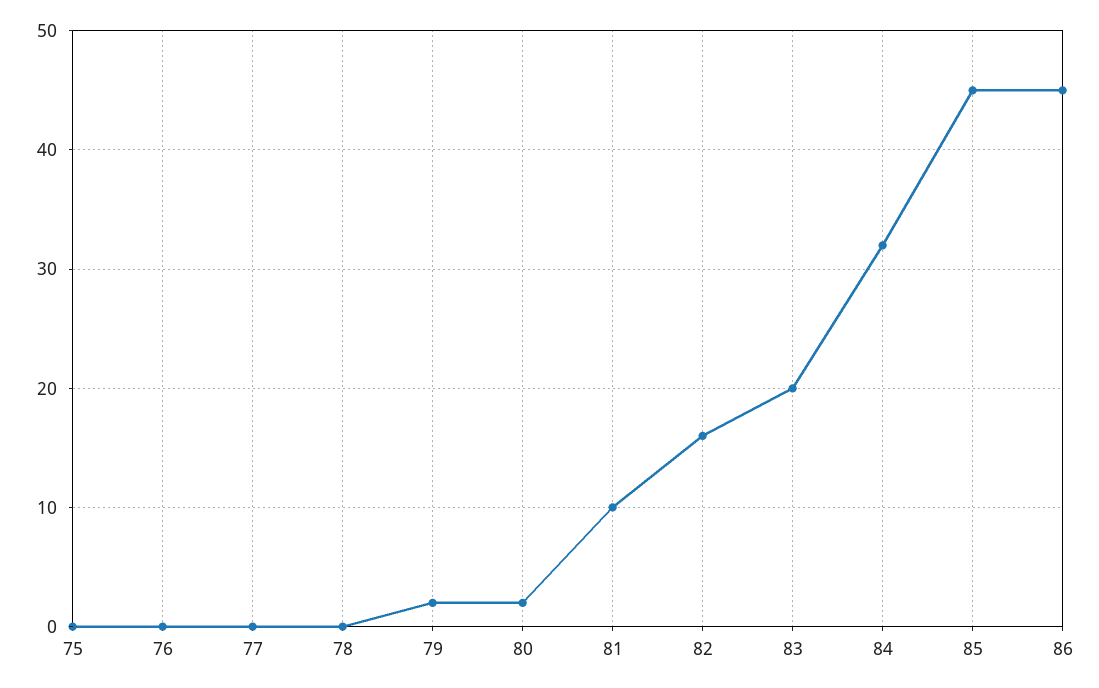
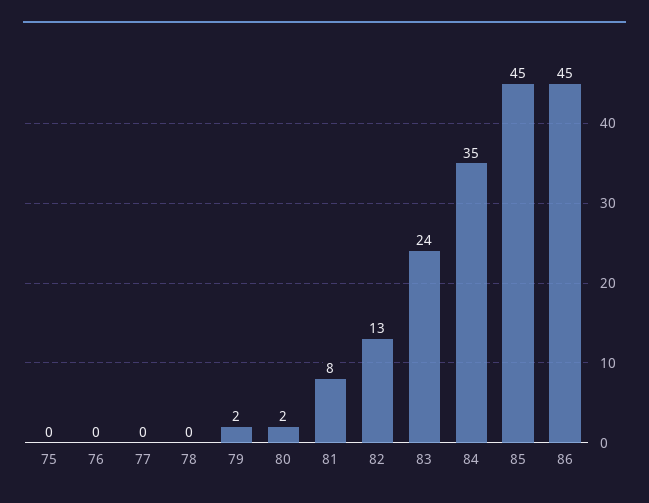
81: 10 -> 8
82: 16 -> 13
83: 20 -> 24
84: 32 -> 35

